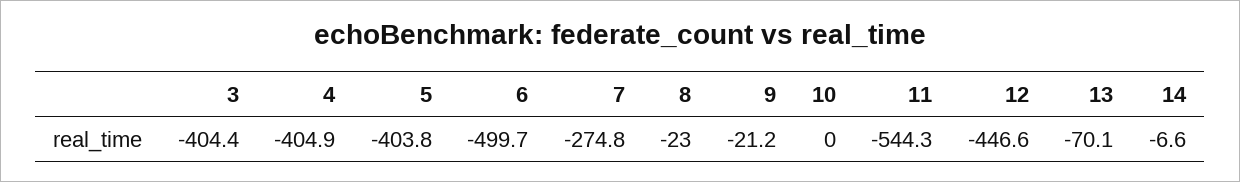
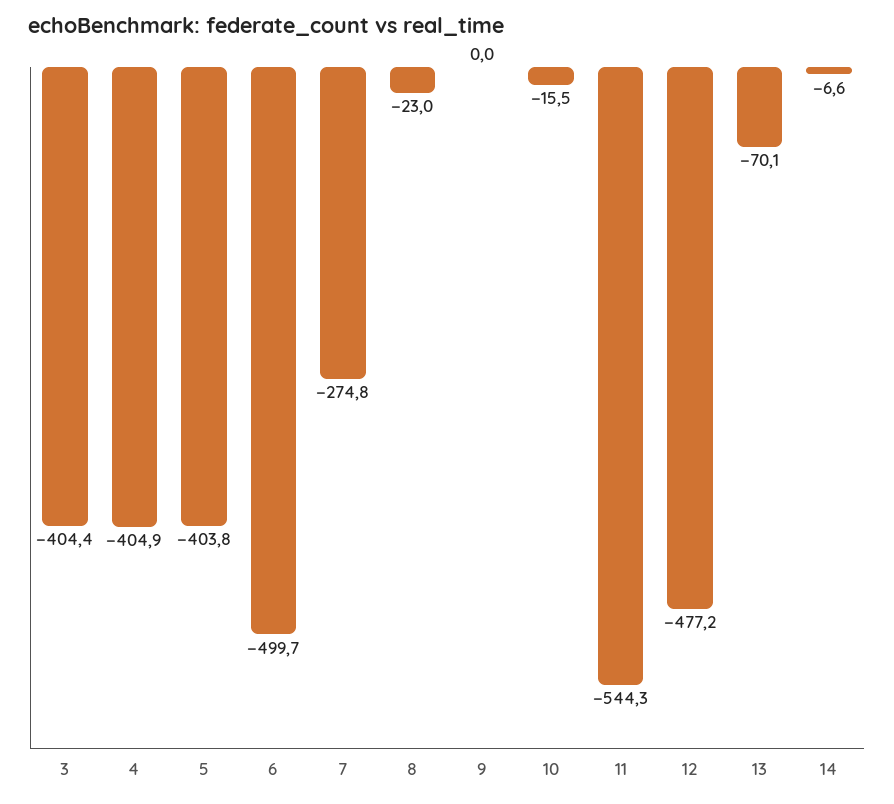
9: -21.2 -> 0
10: 0 -> -15.5
12: -446.6 -> -477.2

